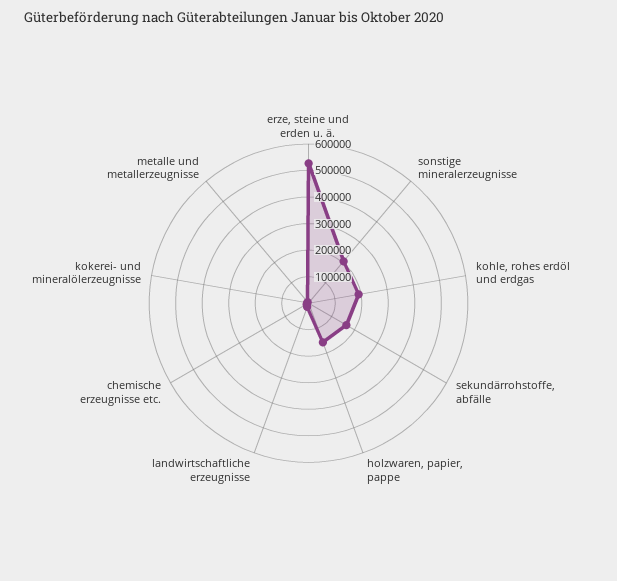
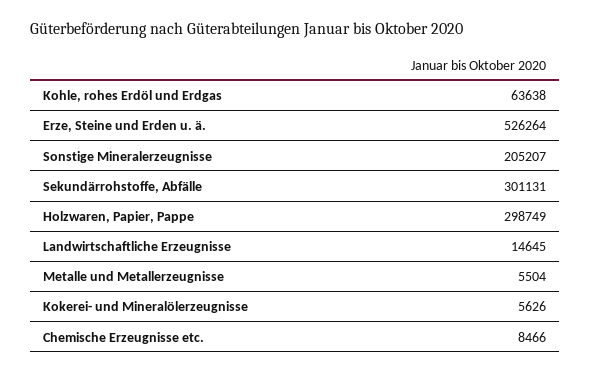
kohle, rohes erdöl und erdgas: 200000 -> 63638
sekundärrohstoffe, abfälle: 150000 -> 301131
holzwaren, papier, pappe: 150000 -> 298749

